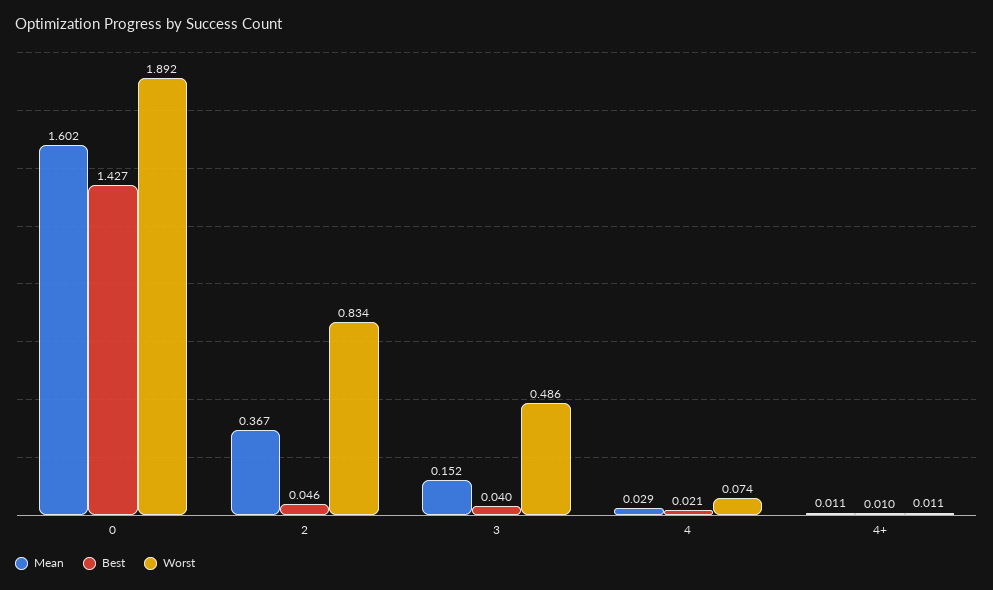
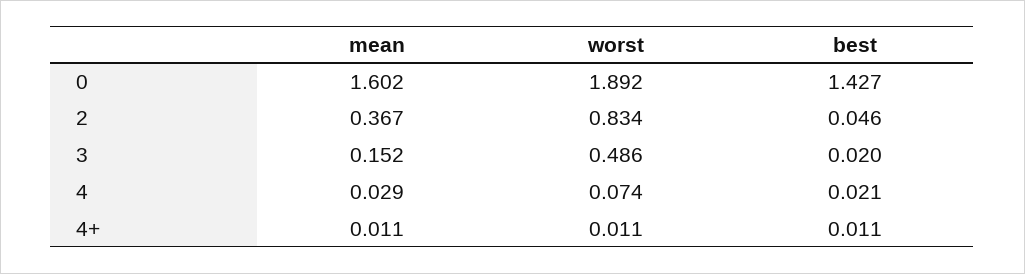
Best, 3: 0.04 -> 0.02
Best, 4+: 0.01 -> 0.011

